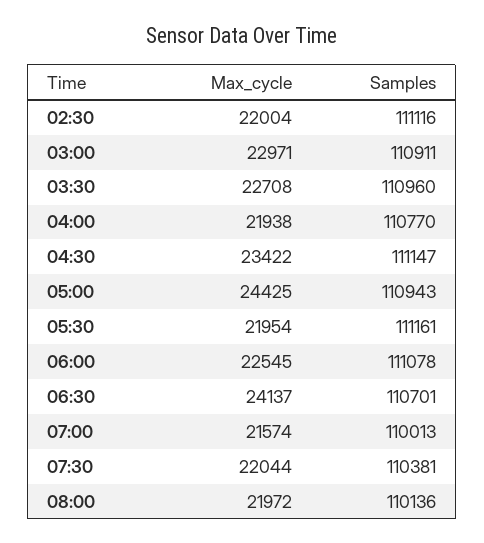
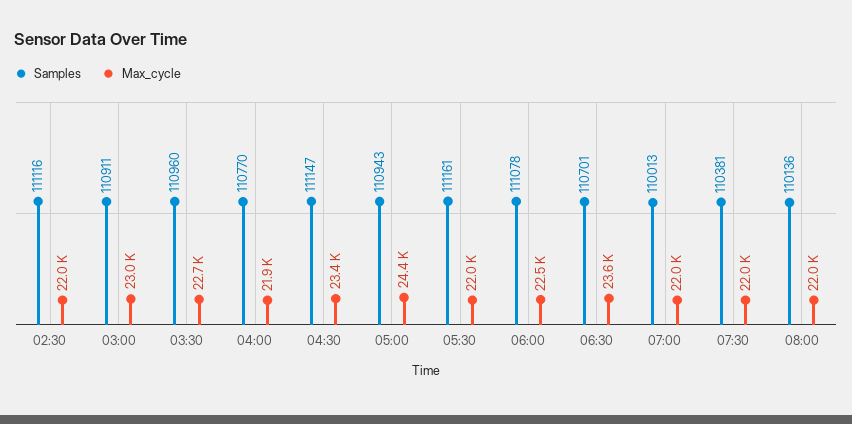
Max_cycle, 06:30: 24137 -> 23600
Max_cycle, 07:00: 21574 -> 22000

